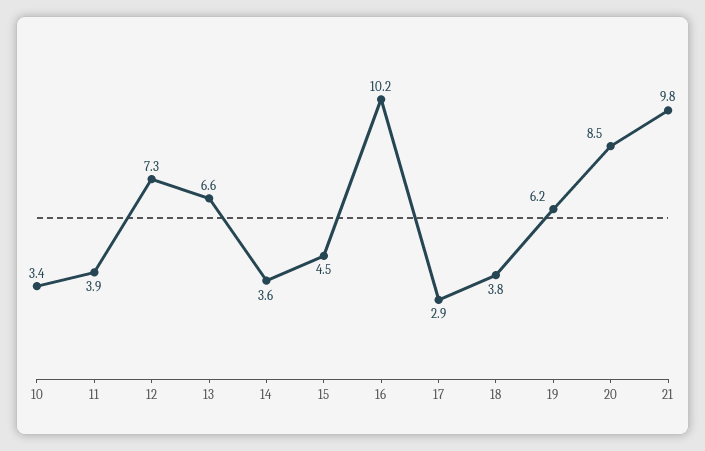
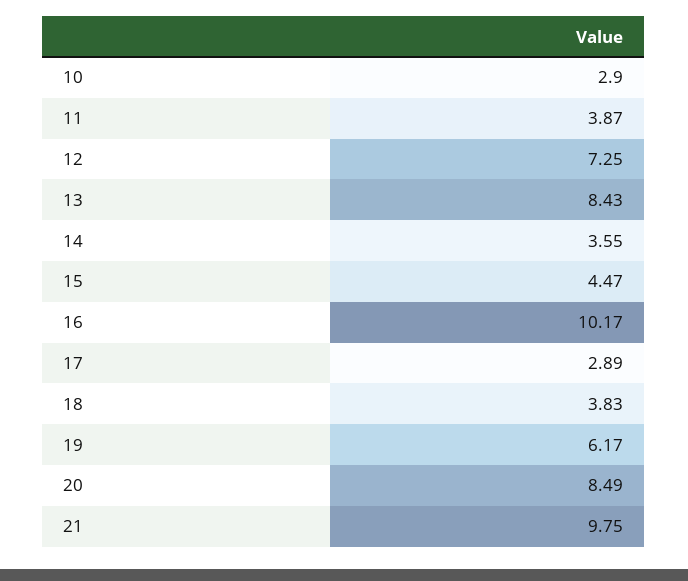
10: 3.4 -> 2.9
13: 6.6 -> 8.43

